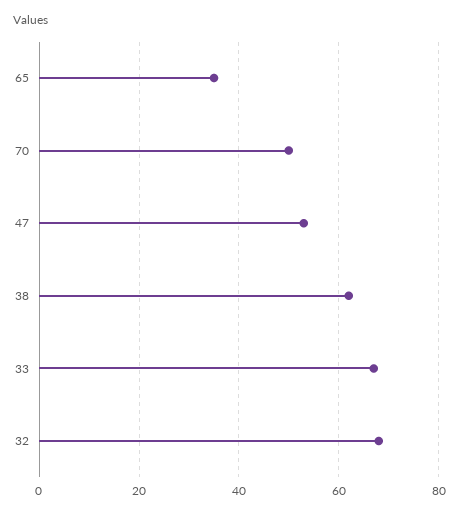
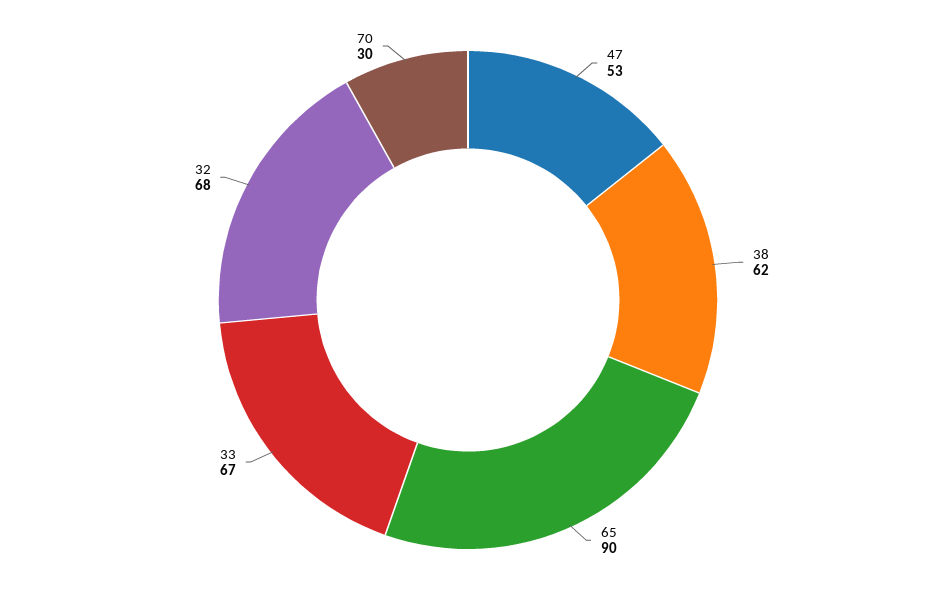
65: 35 -> 90
70: 50 -> 30

